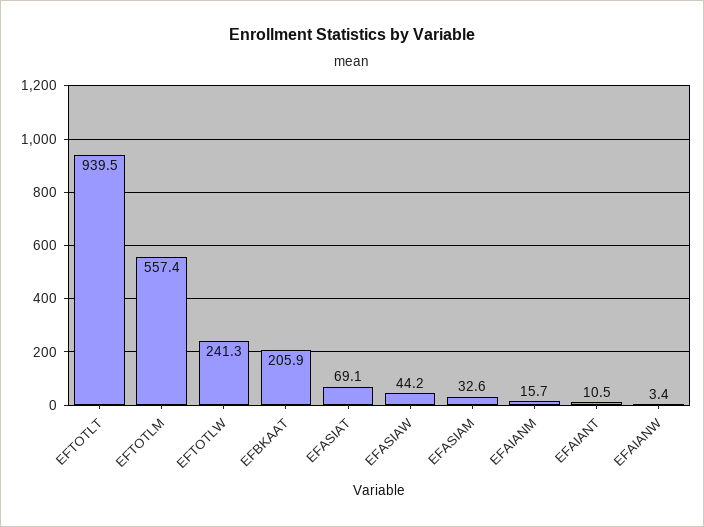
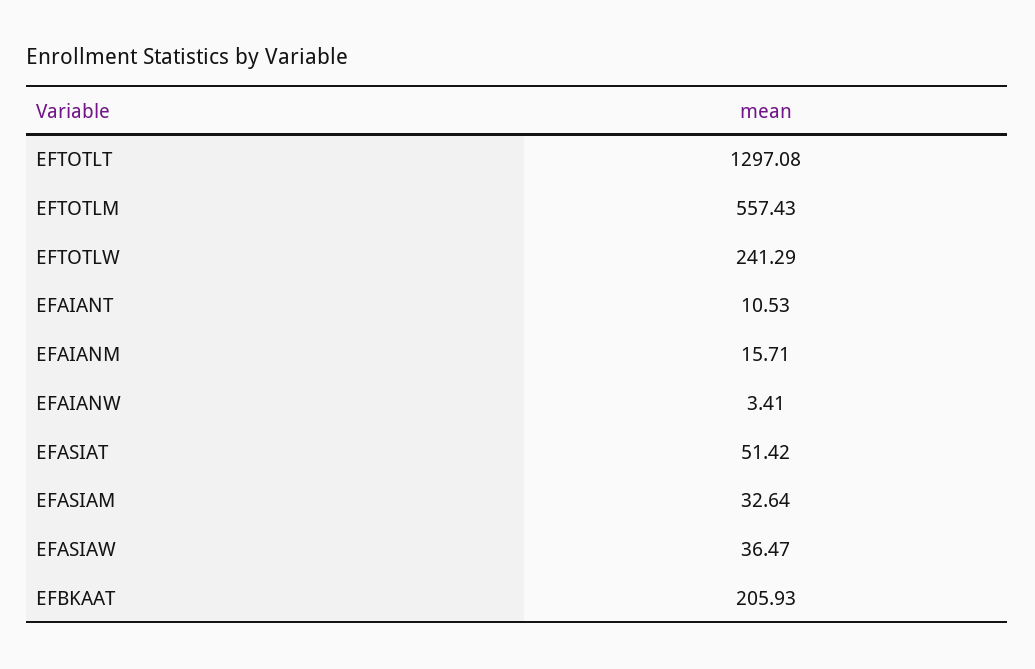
EFTOTLT: 939.5 -> 1297.08
EFASIAT: 69.1 -> 51.42
EFASIAW: 44.2 -> 36.47

